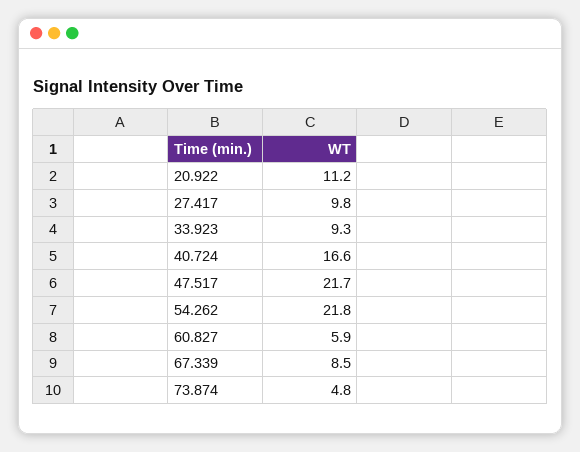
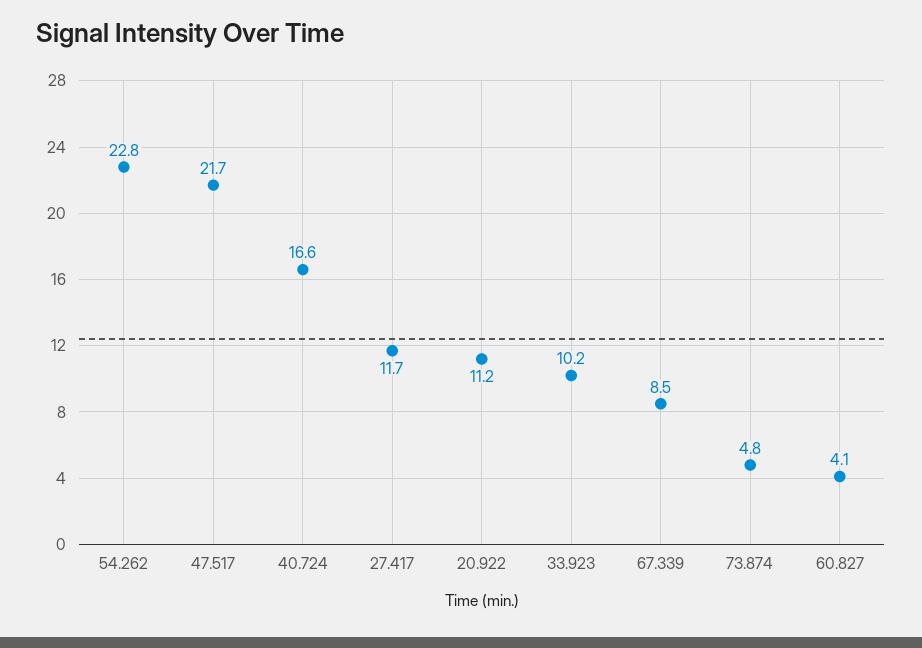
27.417: 9.8 -> 11.7
33.923: 9.3 -> 10.2
54.262: 21.8 -> 22.8
60.827: 5.9 -> 4.1

